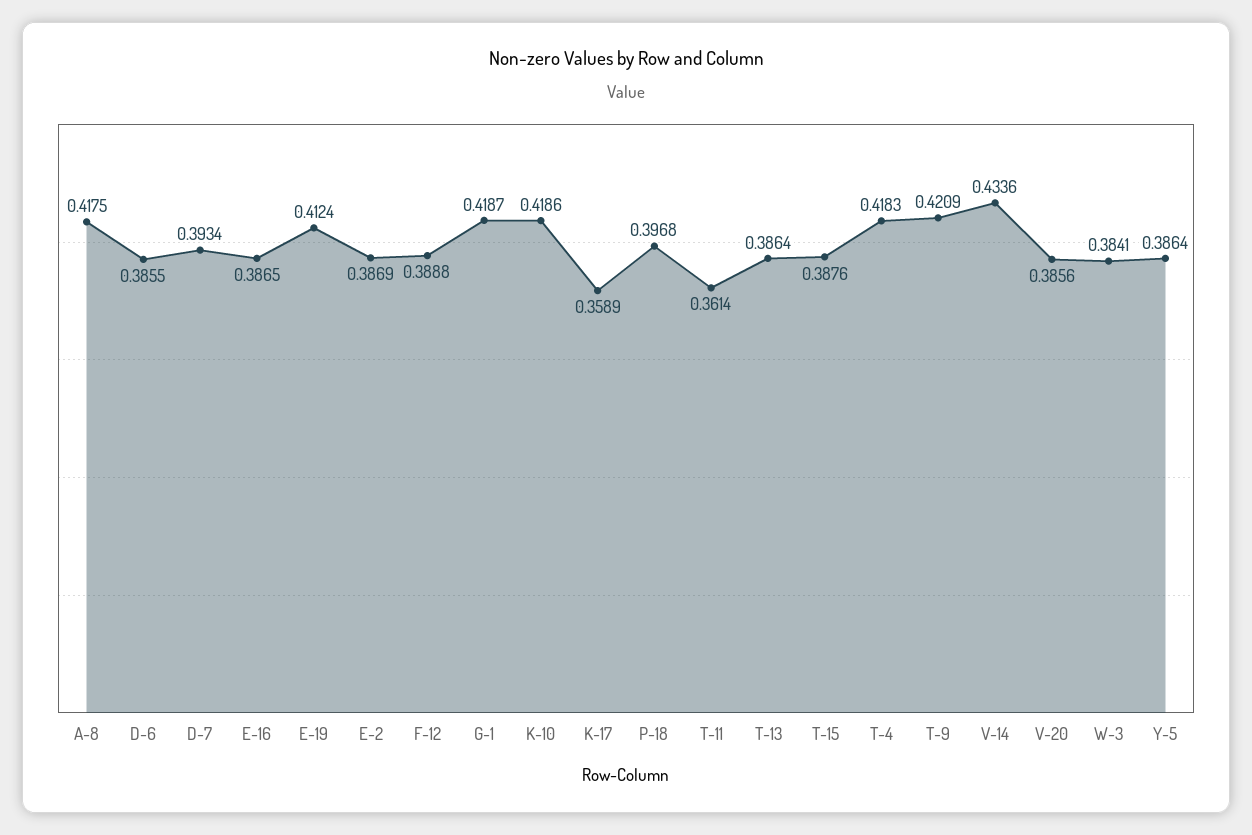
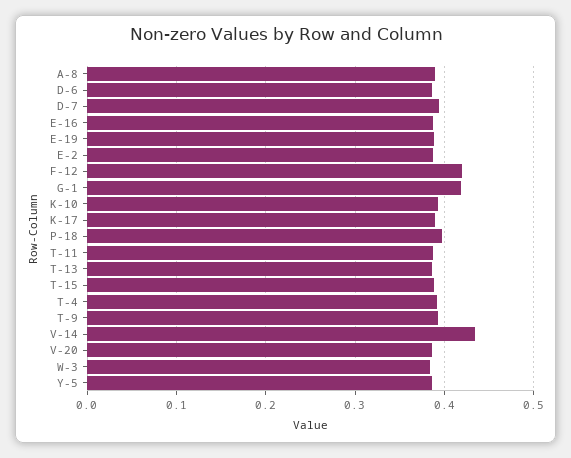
A-8: 0.4175 -> 0.39
E-19: 0.4124 -> 0.39
F-12: 0.3888 -> 0.42
K-10: 0.4186 -> 0.39
K-17: 0.3589 -> 0.39
T-11: 0.3614 -> 0.39
T-4: 0.4183 -> 0.39
T-9: 0.4209 -> 0.39

